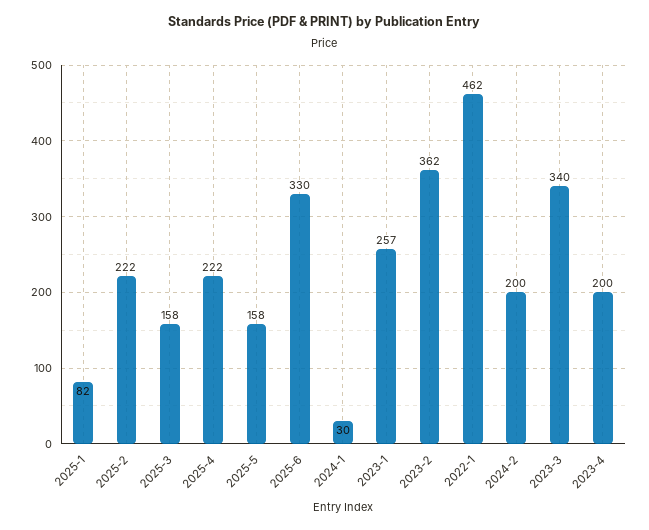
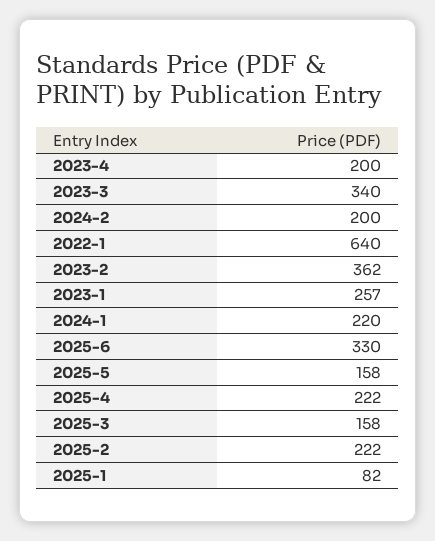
2024-1: 30 -> 220
2022-1: 462 -> 640

